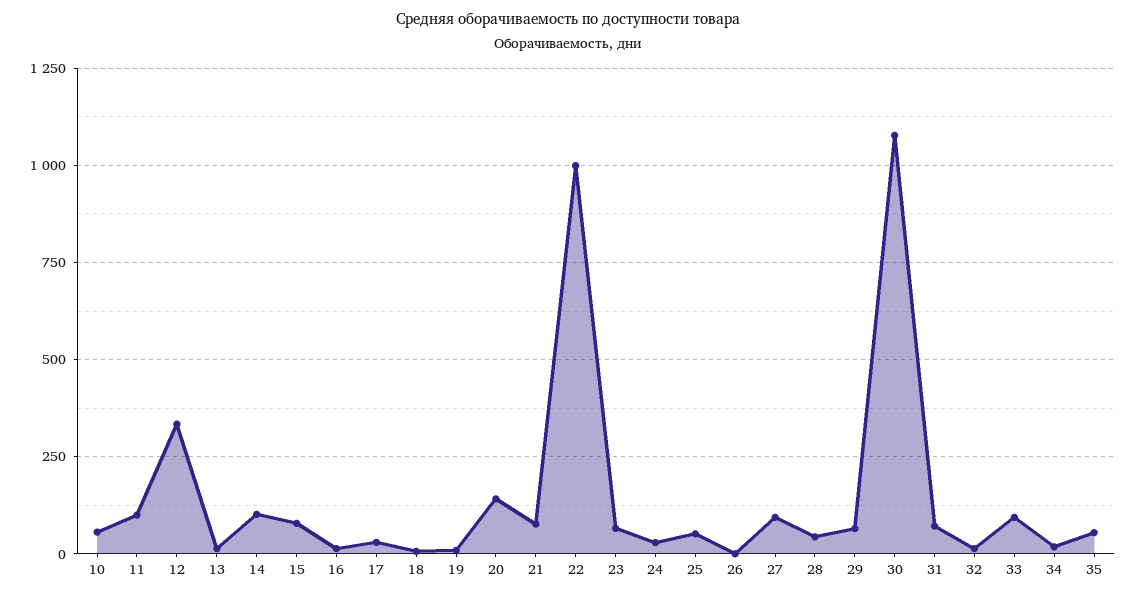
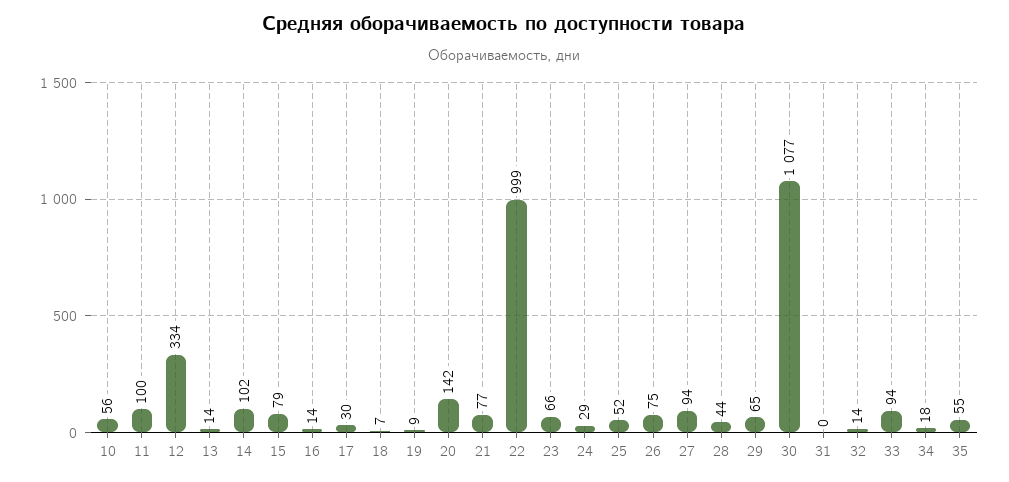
26: 0 -> 75
31: 75 -> 0

